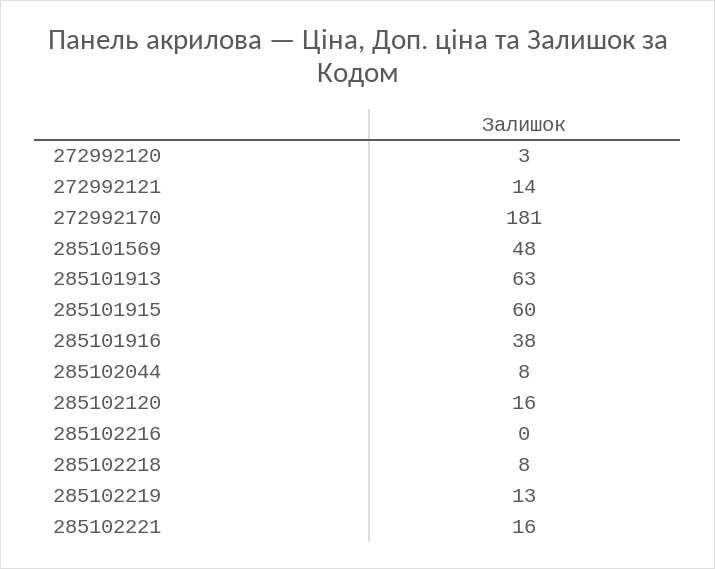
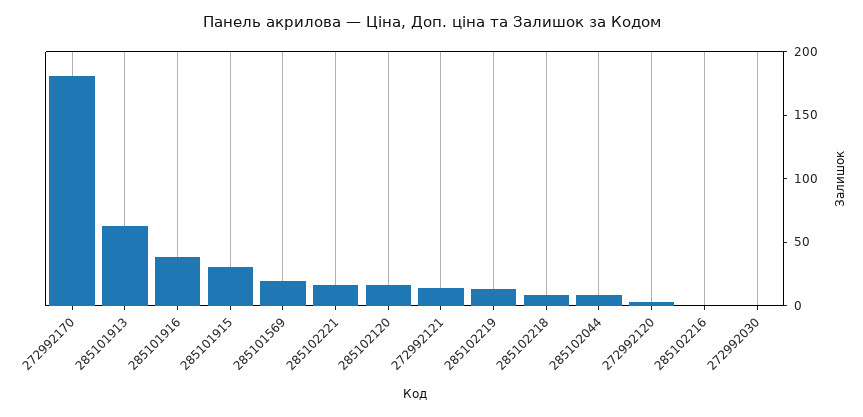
285101569: 48 -> 20
285101915: 60 -> 30
272992030: none -> 0

